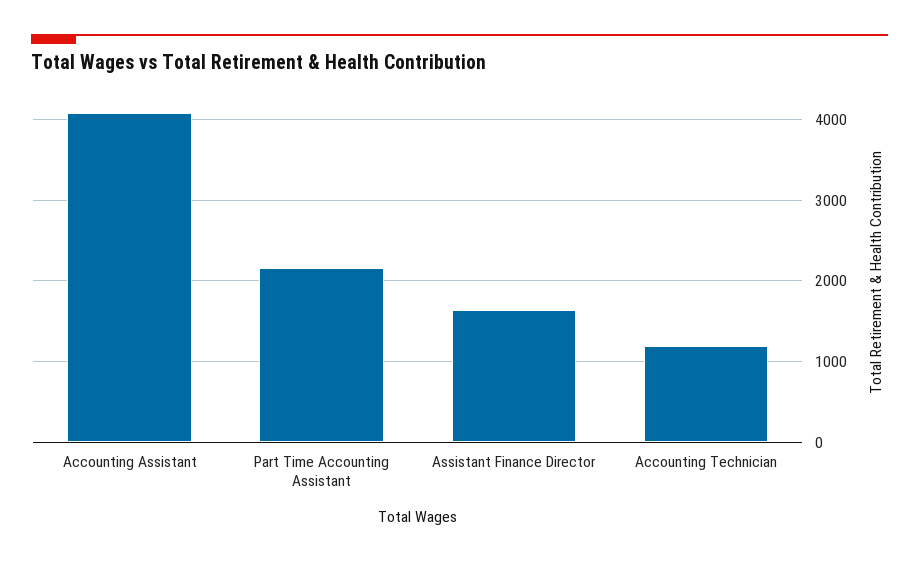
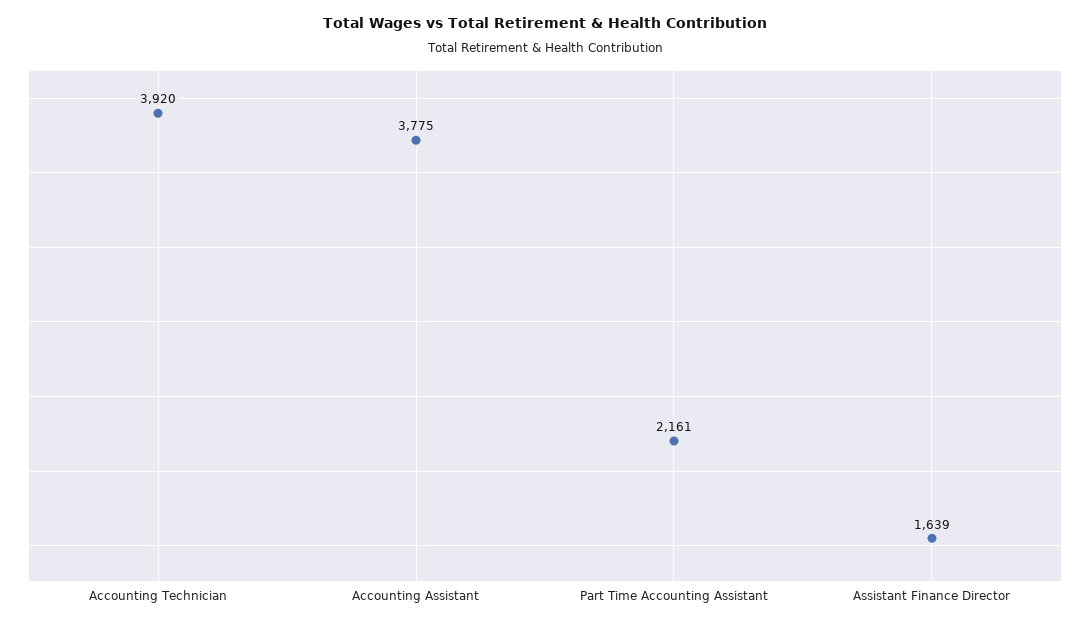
Accounting Assistant: 4100 -> 3775
Accounting Technician: 1200 -> 3920

